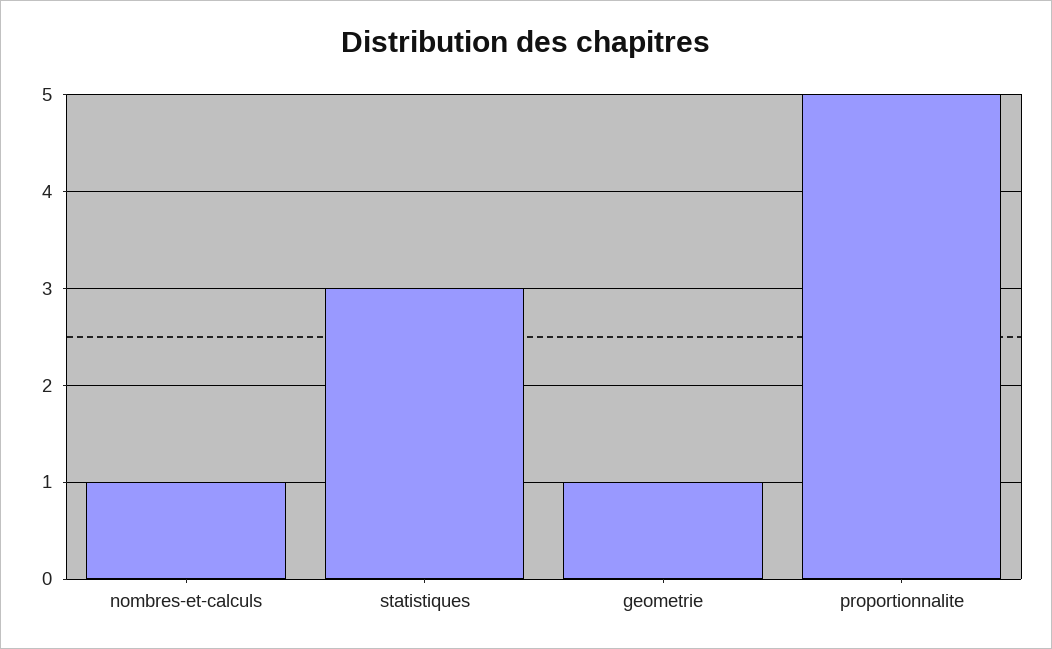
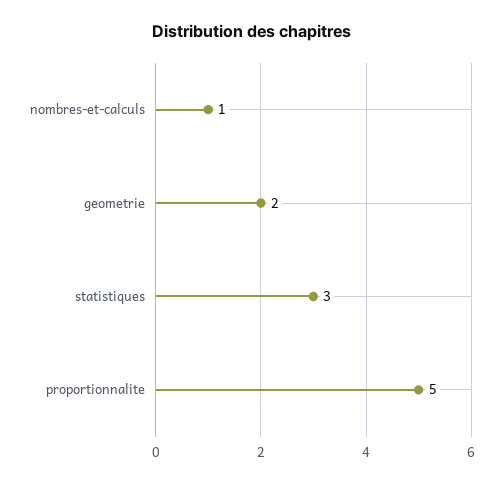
geometrie: 1 -> 2

